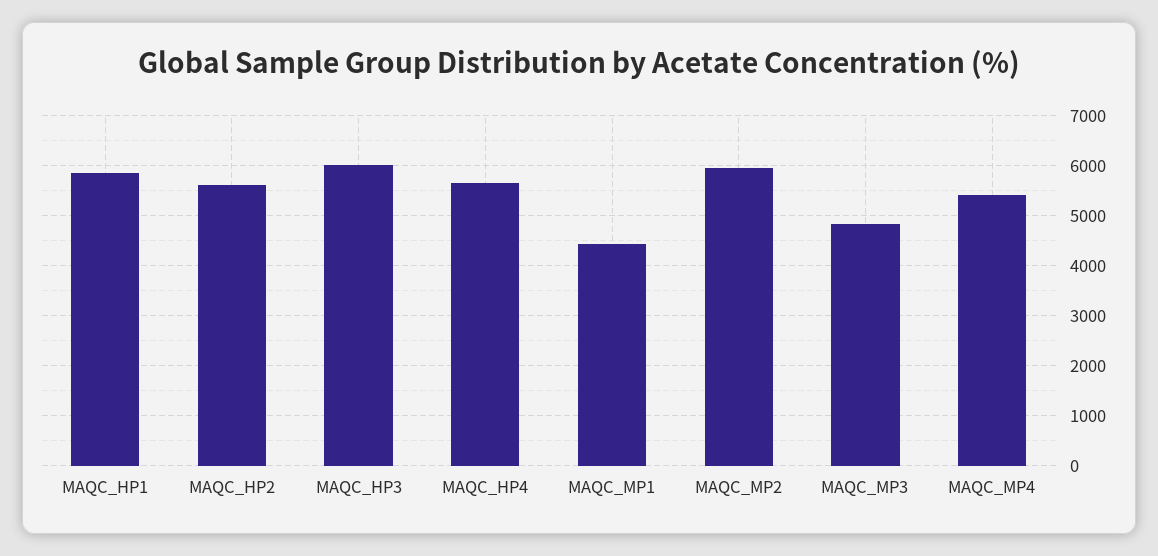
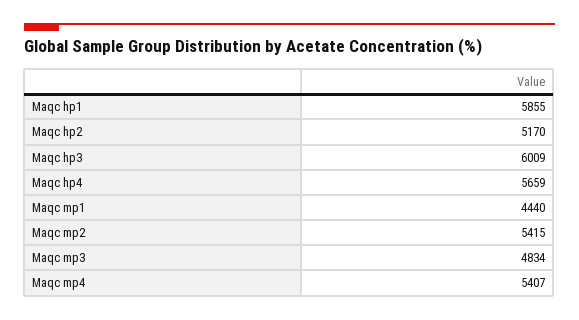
MAQC_HP2: 5600 -> 5170
MAQC_MP2: 6000 -> 5415

